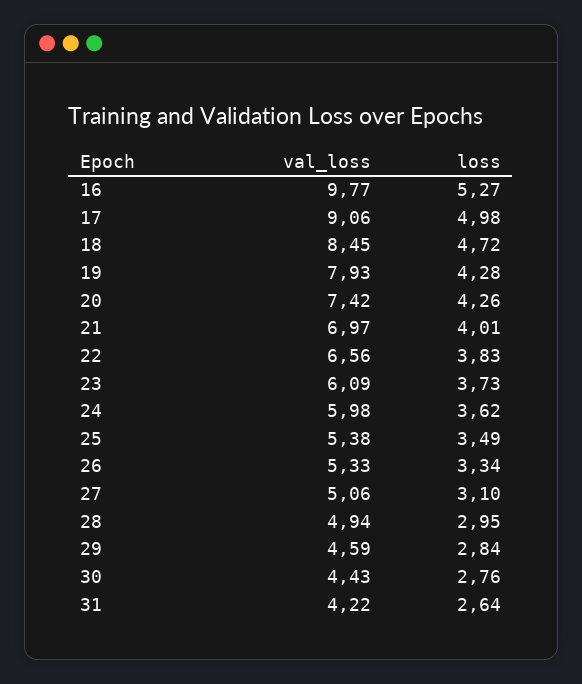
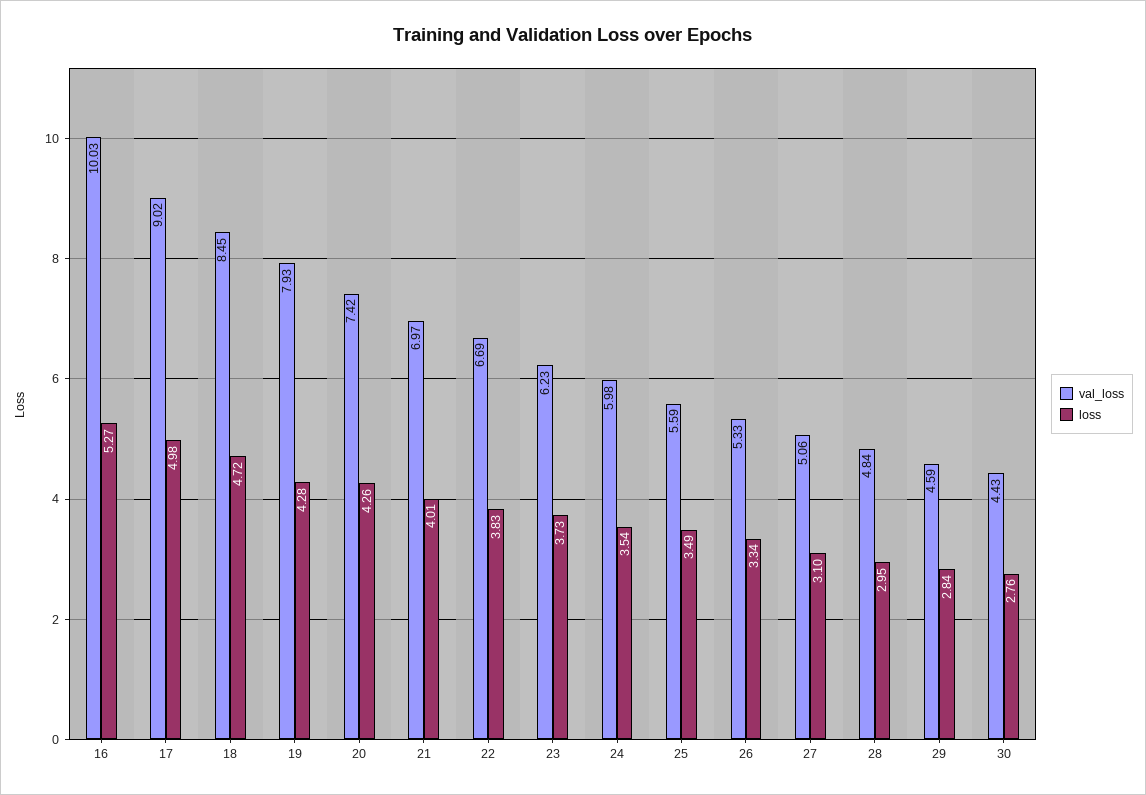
val_loss, 16: 9.77 -> 10.03
val_loss, 17: 9.06 -> 9.02
val_loss, 22: 6.56 -> 6.69
val_loss, 23: 6.09 -> 6.23
loss, 24: 3.62 -> 3.54
val_loss, 25: 5.38 -> 5.59
val_loss, 28: 4.94 -> 4.84
val_loss, 31: 4.22 -> none
loss, 31: 2.64 -> none

